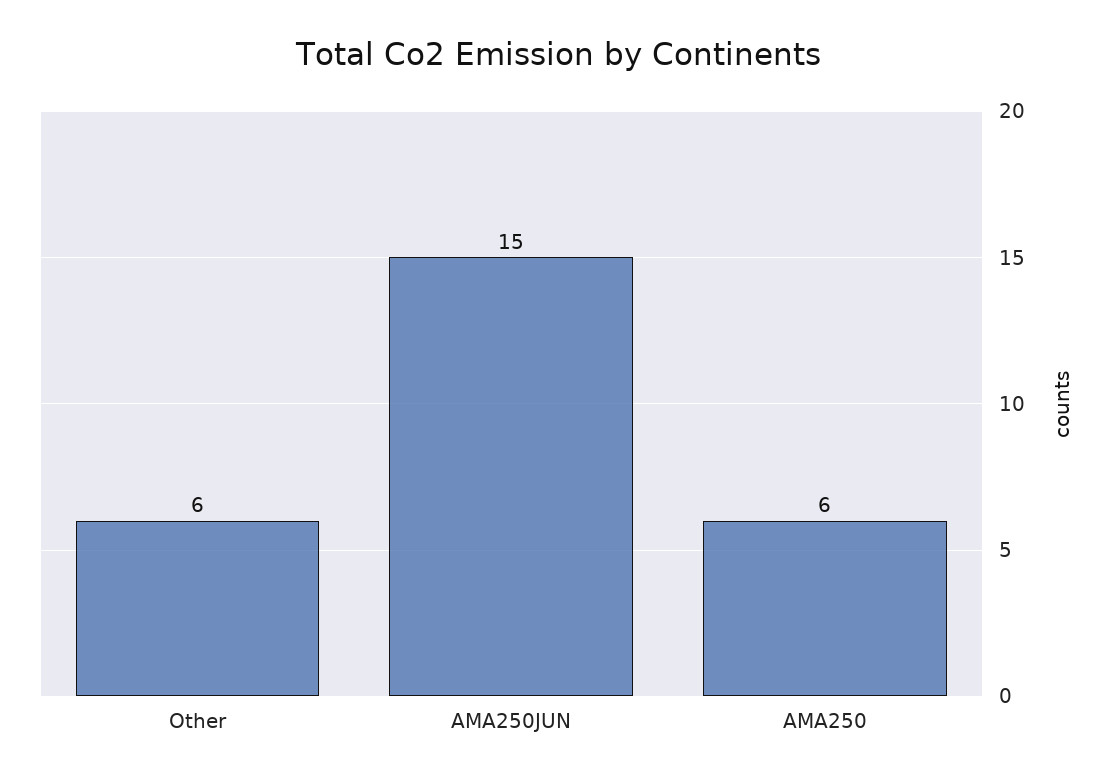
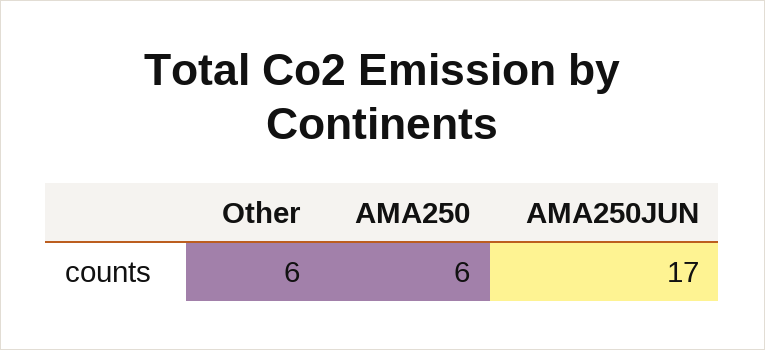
AMA250JUN: 15 -> 17

